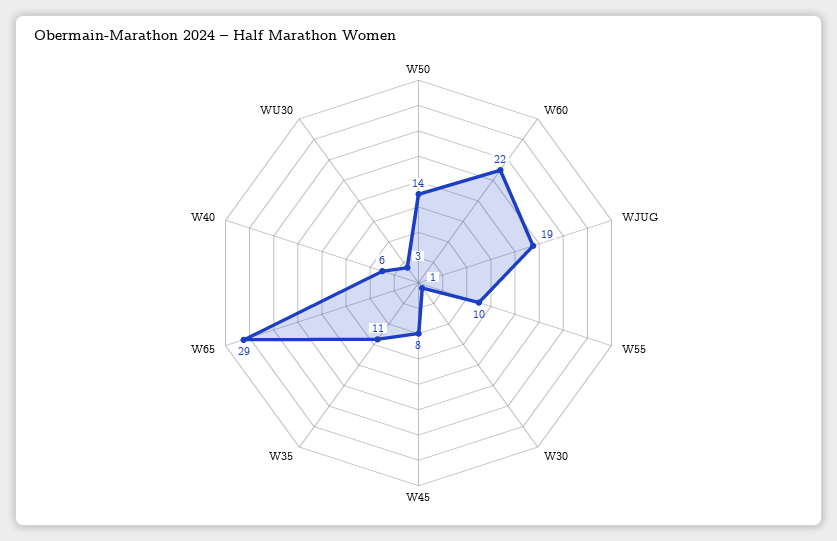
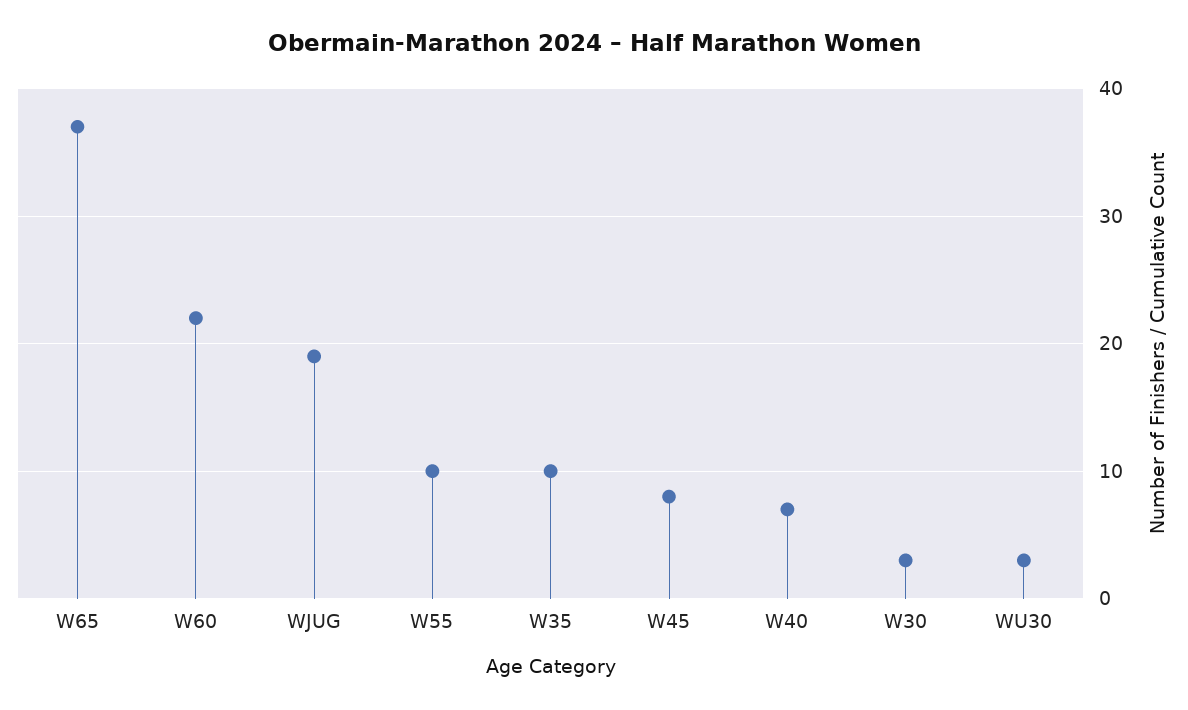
W50: 14 -> none
W30: 1 -> 3
W35: 11 -> 10
W65: 29 -> 37
W40: 6 -> 7

